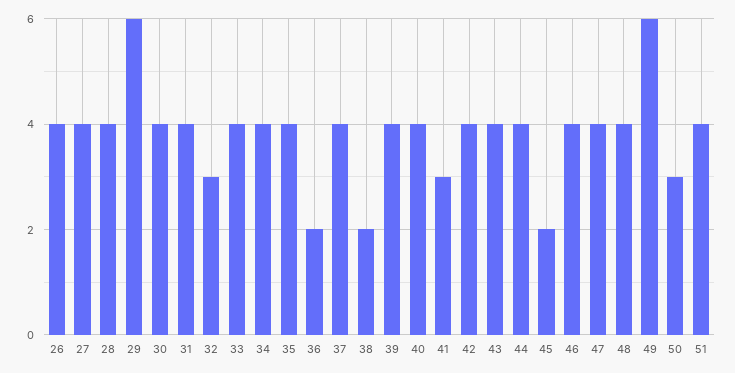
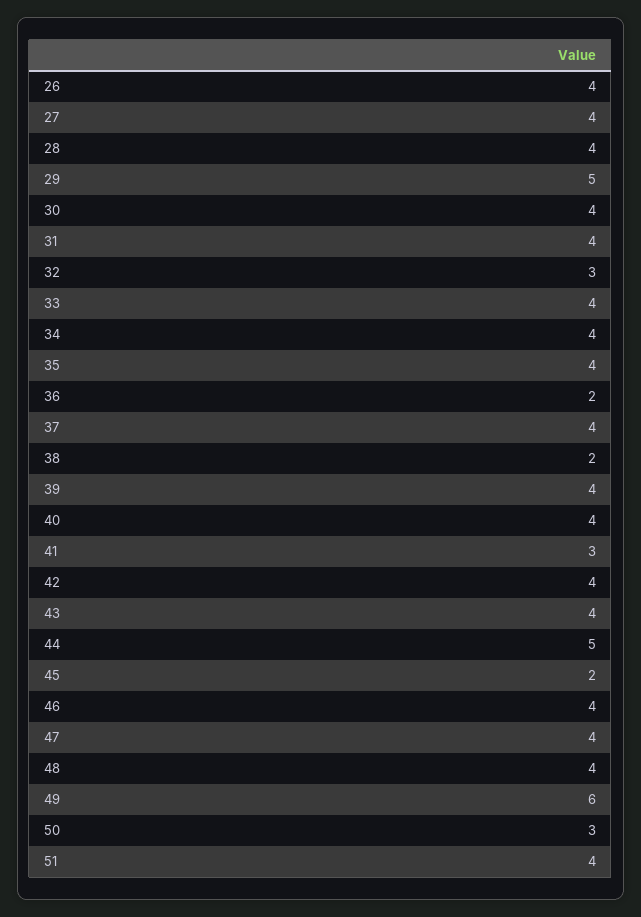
29: 6 -> 5
44: 4 -> 5

